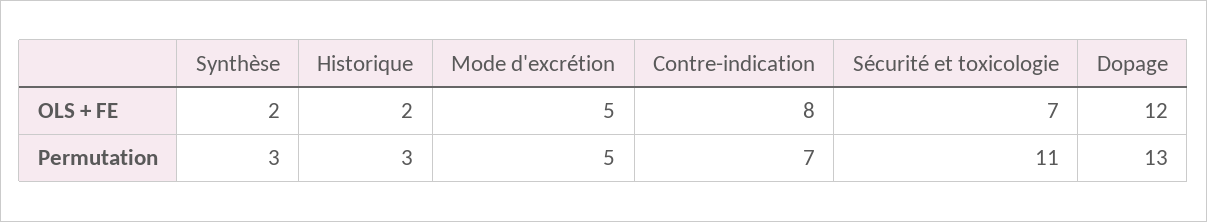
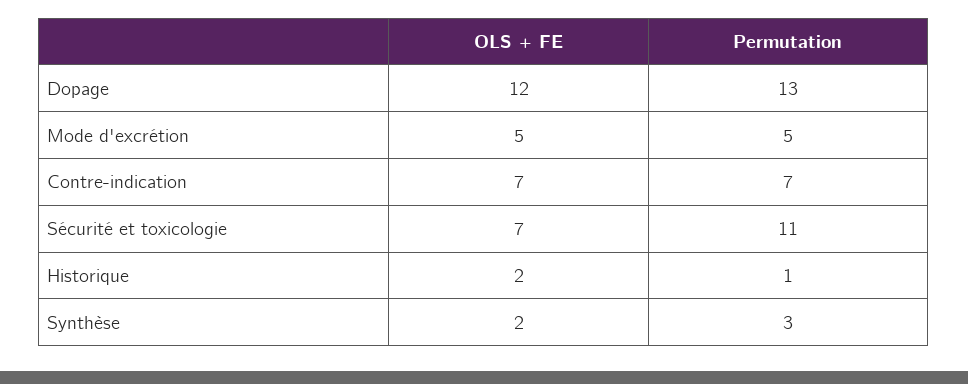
Contre-indication, OLS + FE: 8 -> 7
Historique, Permutation: 3 -> 1

